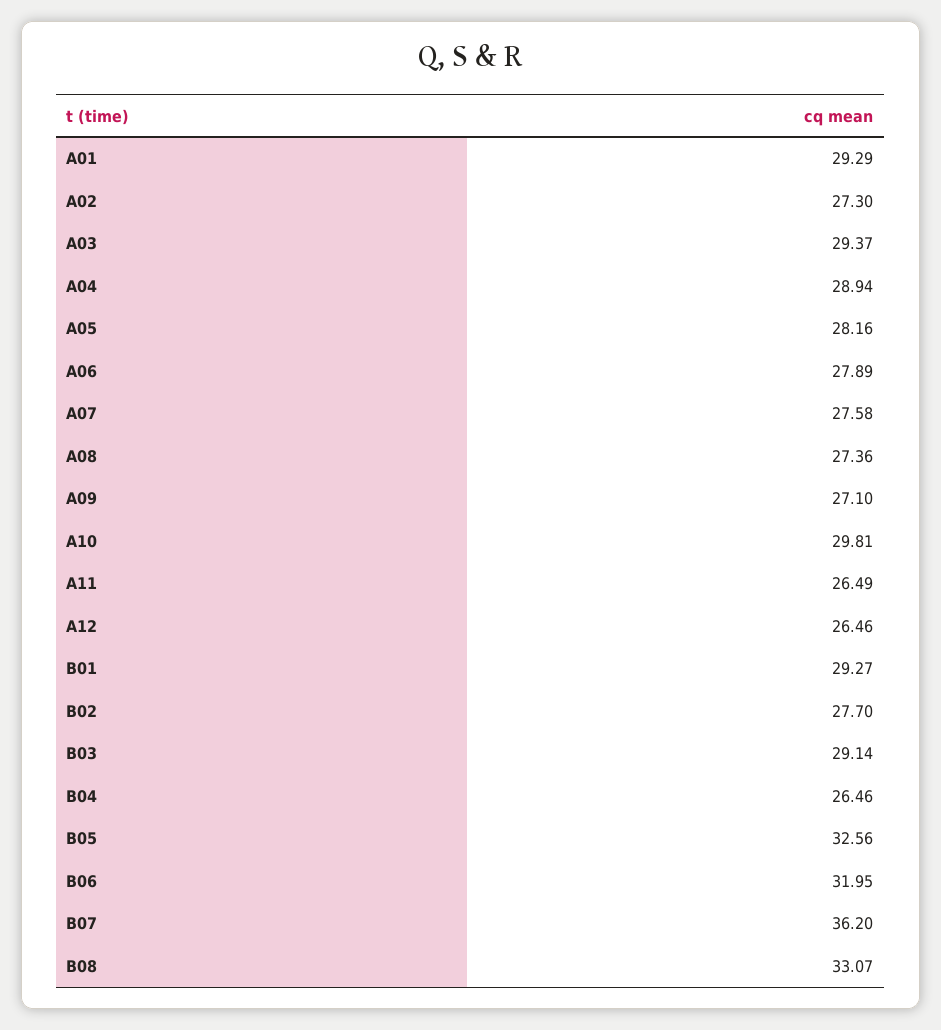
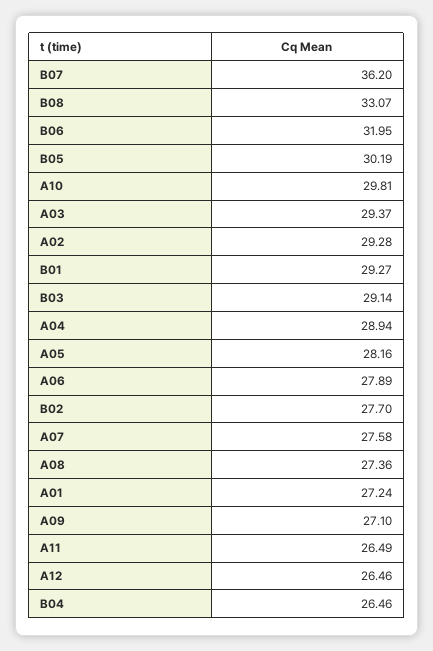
A01: 29.29 -> 27.24
A02: 27.3 -> 29.28
B05: 32.56 -> 30.19

